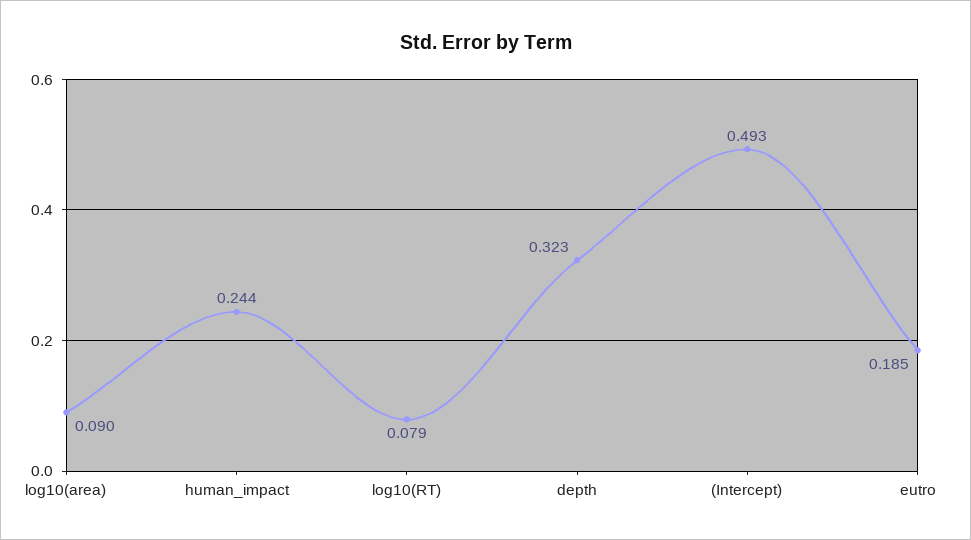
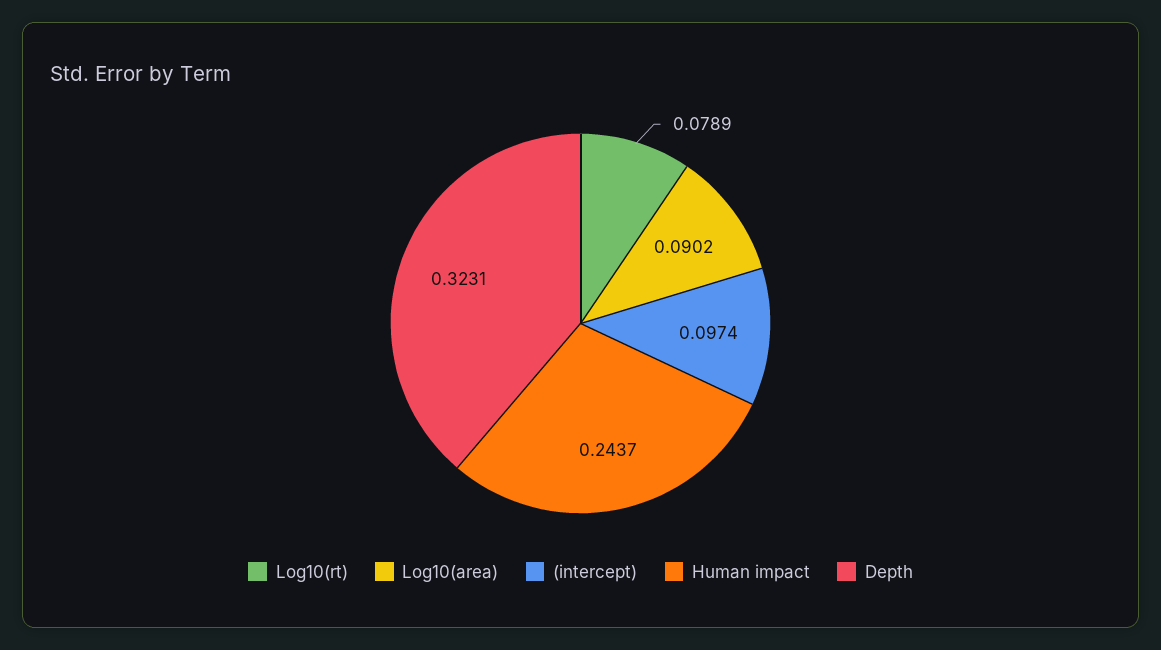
(Intercept): 0.493 -> 0.0974
eutro: 0.185 -> none

